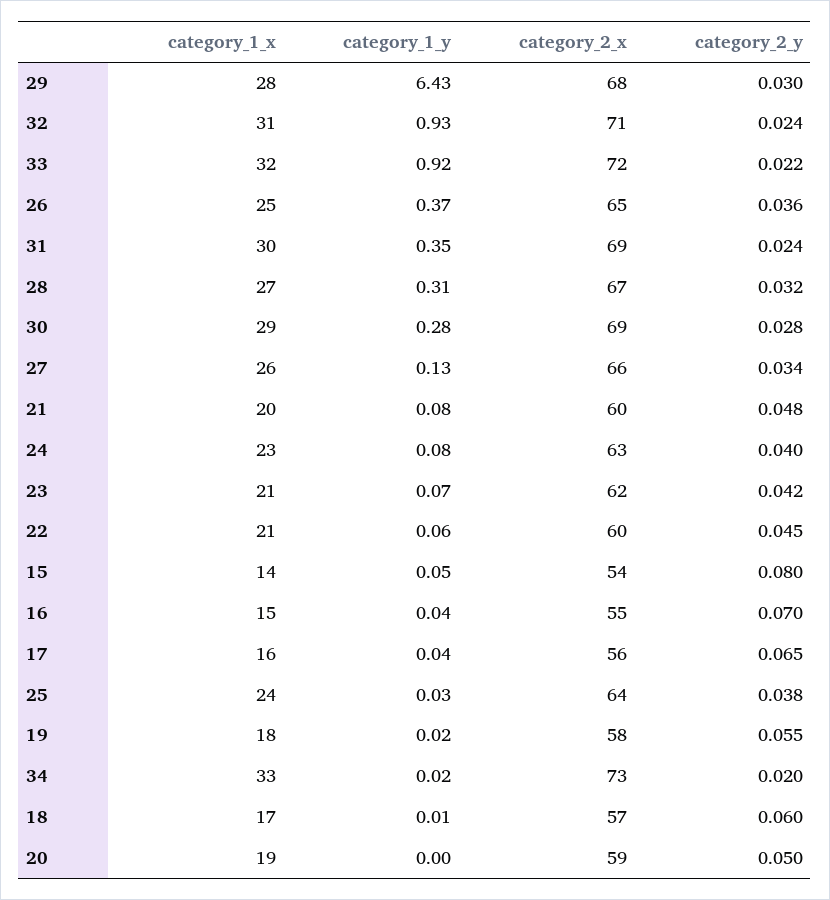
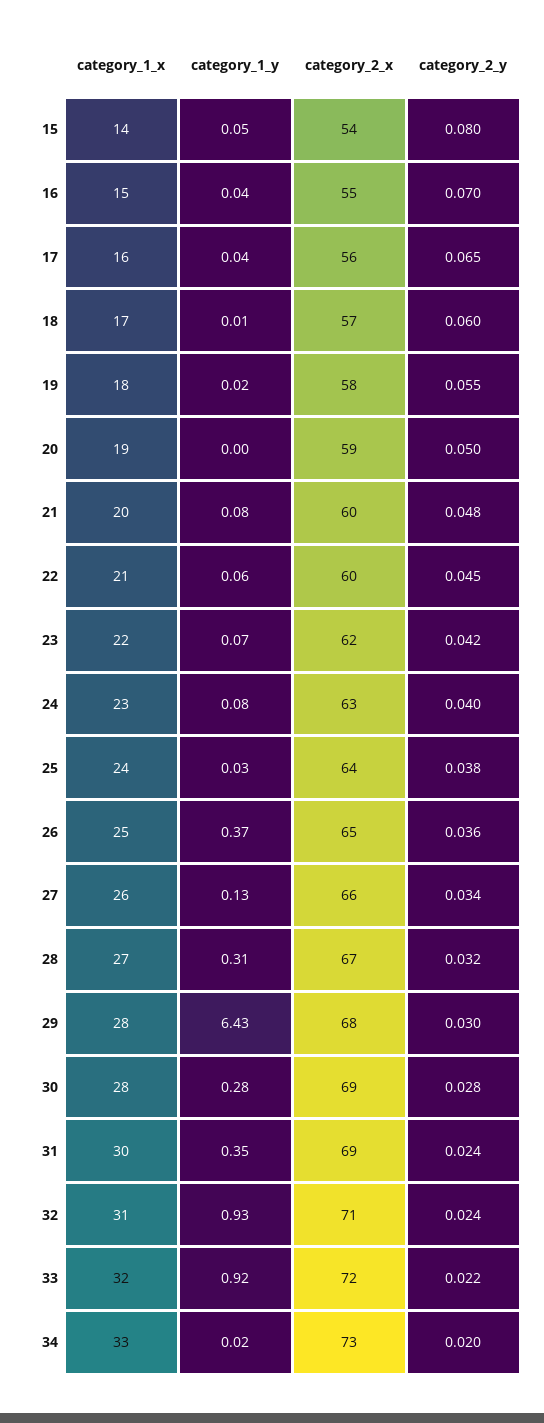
category_1_x, 30: 29 -> 28
category_1_x, 23: 21 -> 22

